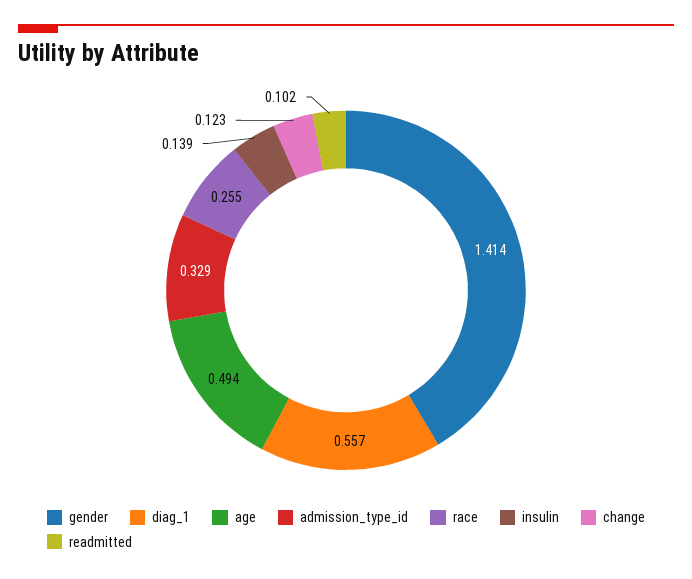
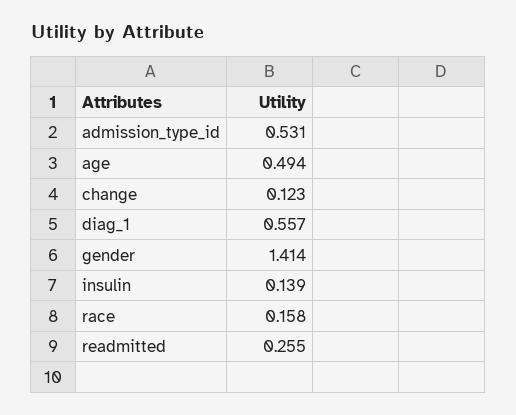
admission_type_id: 0.329 -> 0.531
race: 0.255 -> 0.158
readmitted: 0.102 -> 0.255

